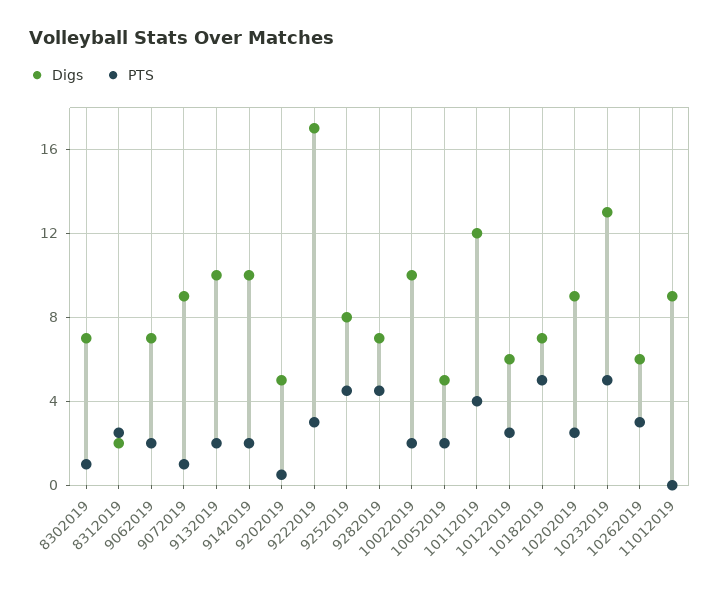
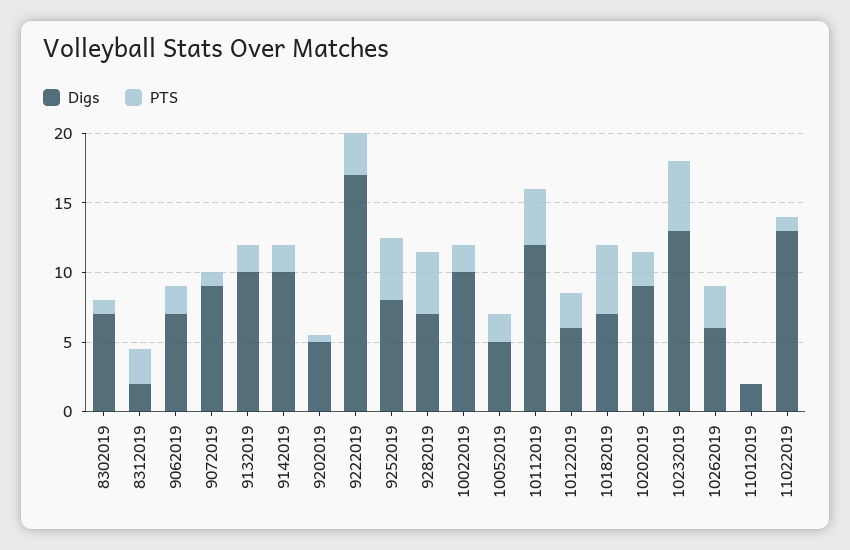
Digs, 11012019: 9 -> 2
Digs, 11022019: none -> 13
PTS, 11022019: none -> 1

